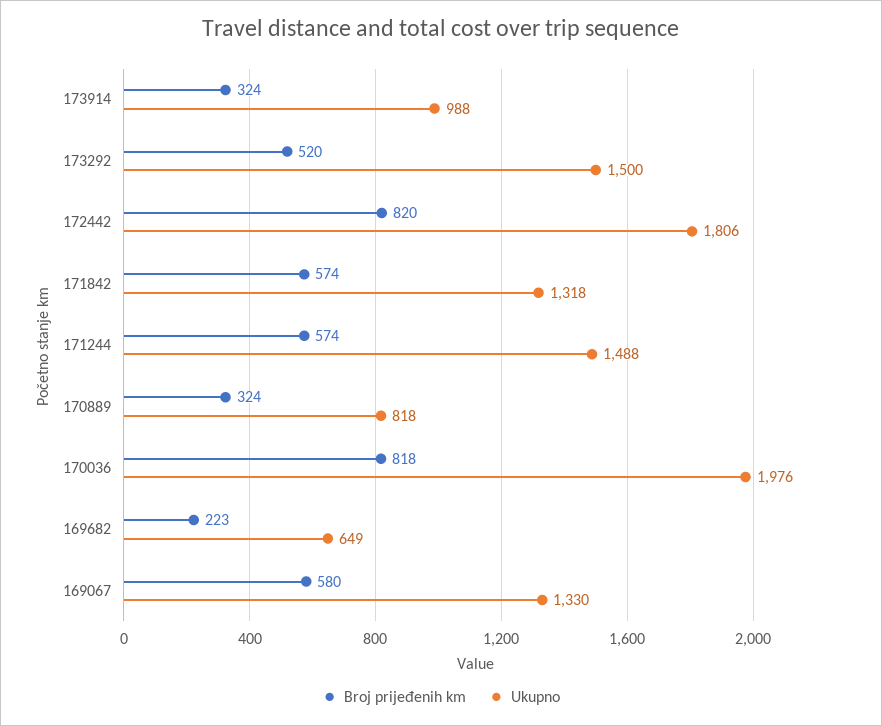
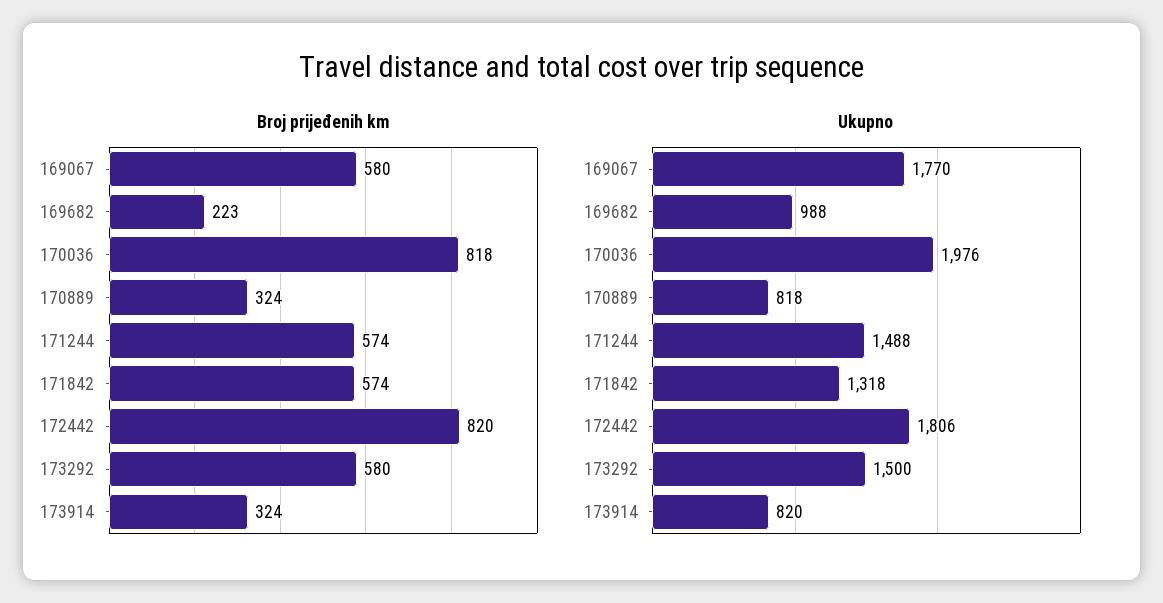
Ukupno, 173914: 988 -> 820
Broj prijeđenih km, 173292: 520 -> 580
Ukupno, 169682: 649 -> 988
Ukupno, 169067: 1330 -> 1770

